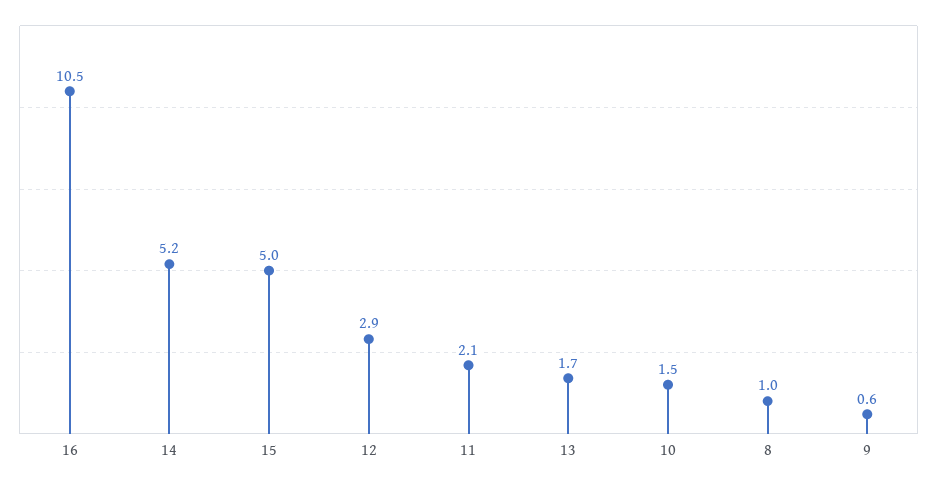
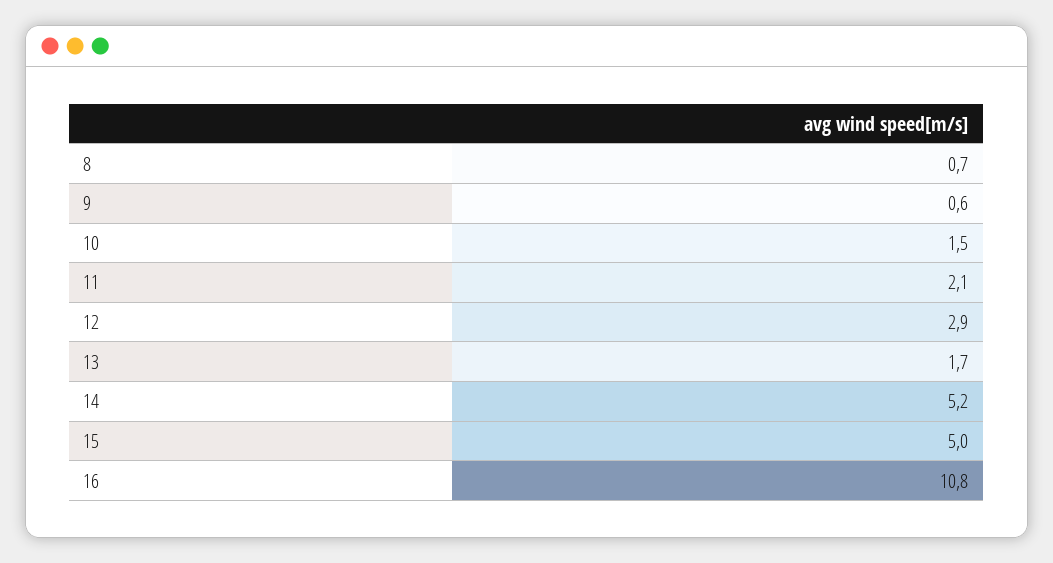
16: 10.5 -> 10.8
8: 1 -> 0.7

